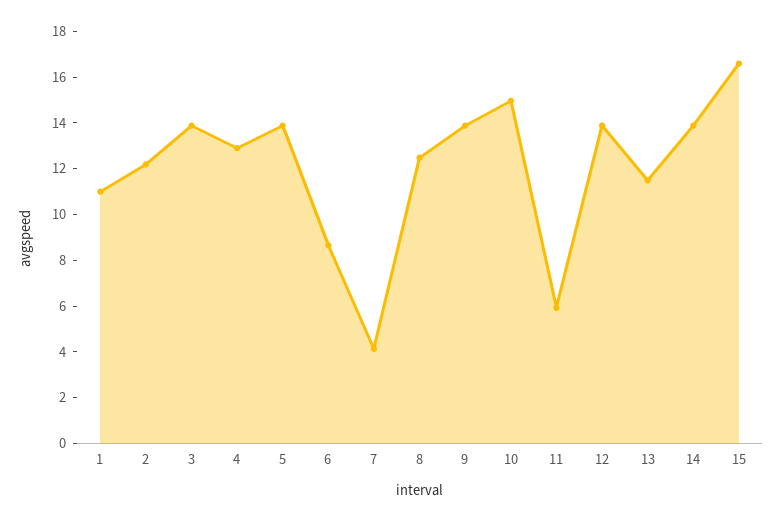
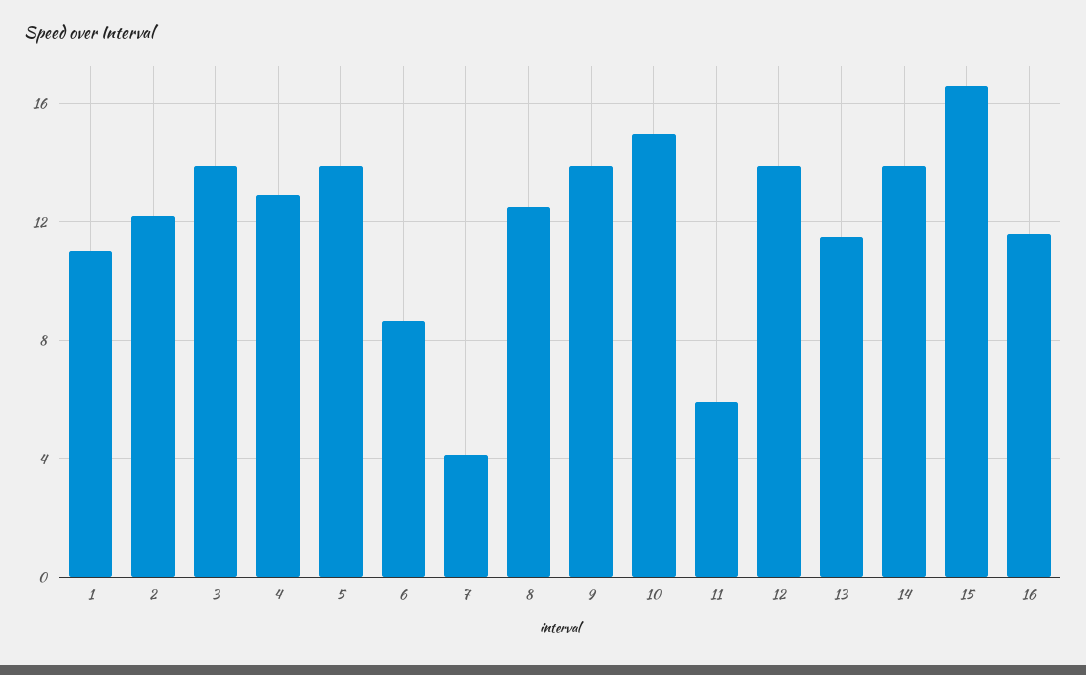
16: none -> 11.5

